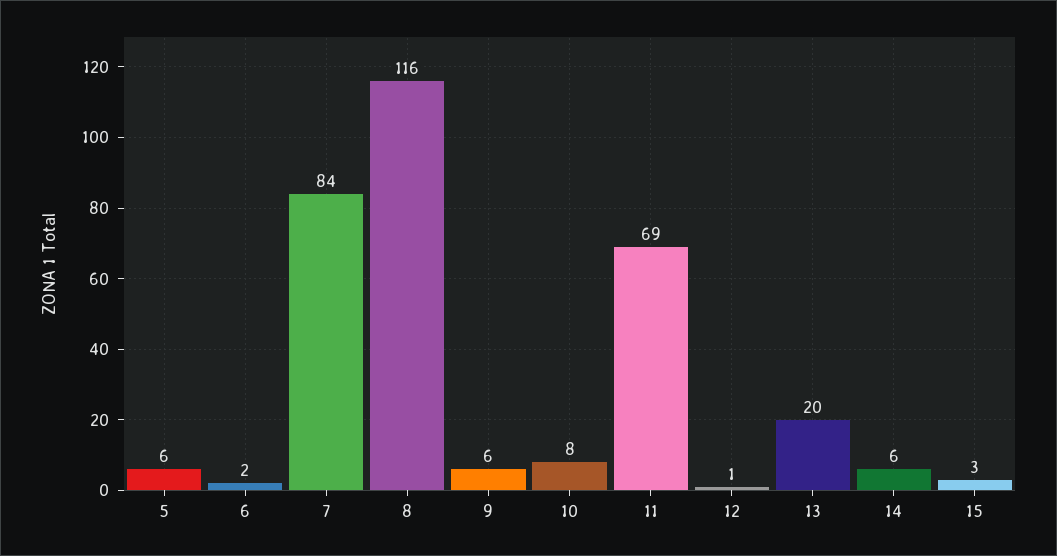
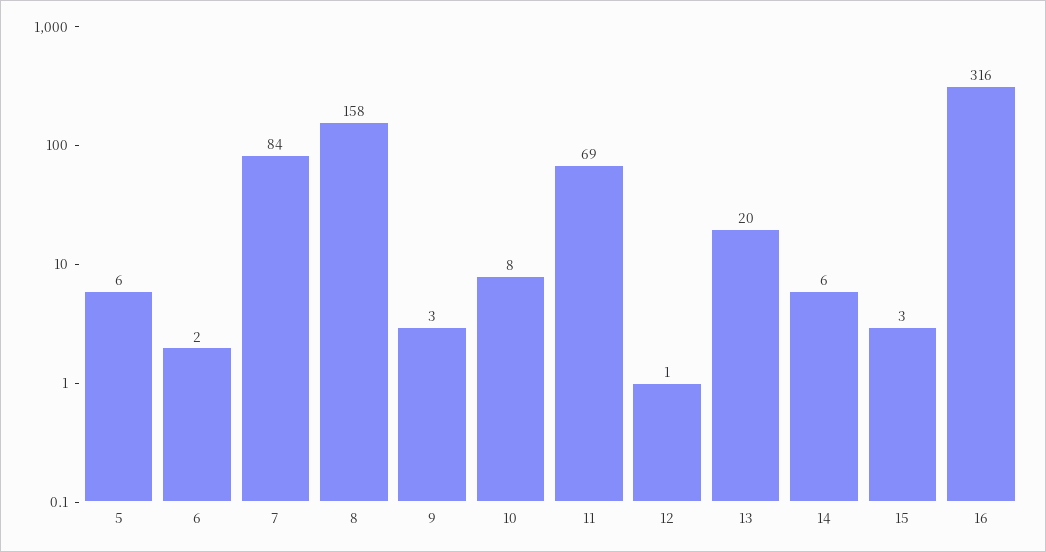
8: 116 -> 158
9: 6 -> 3
16: none -> 316

